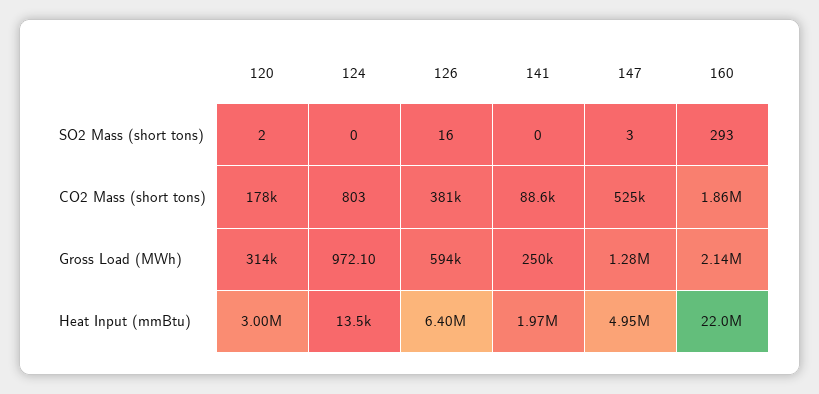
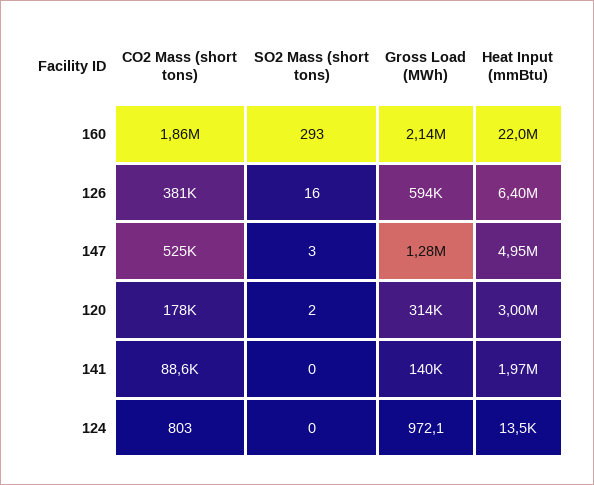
141, Gross Load (MWh): 250000 -> 140000

